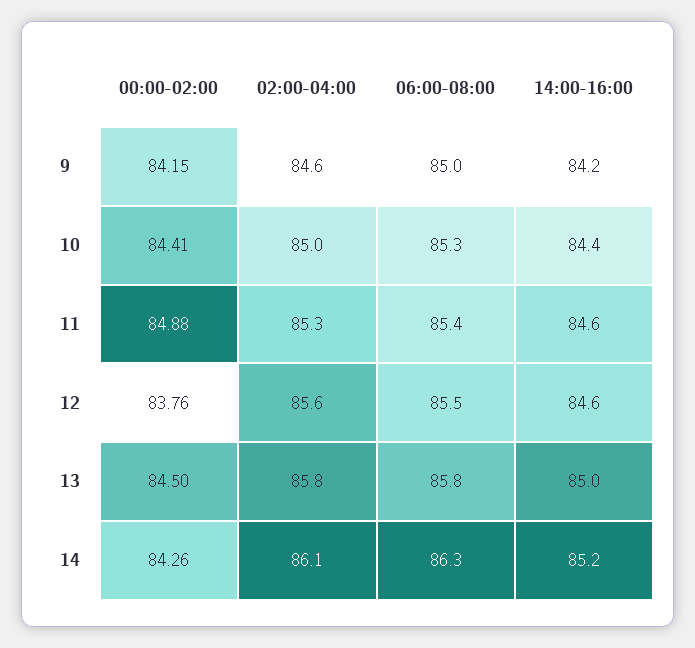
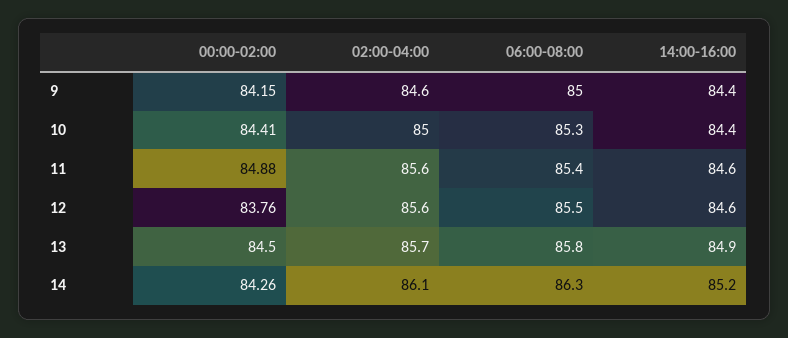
14:00-16:00, 9: 84.2 -> 84.4
02:00-04:00, 11: 85.3 -> 85.6
02:00-04:00, 13: 85.8 -> 85.7
14:00-16:00, 13: 85 -> 84.9

